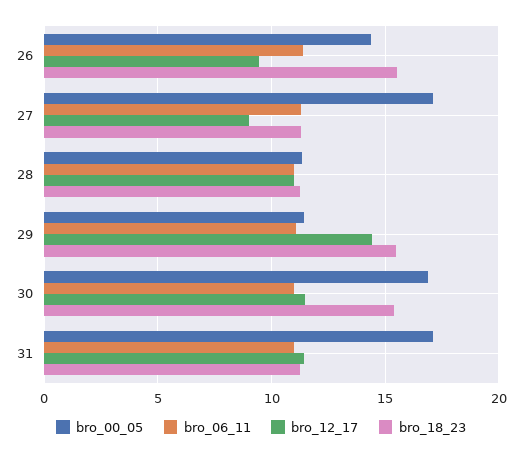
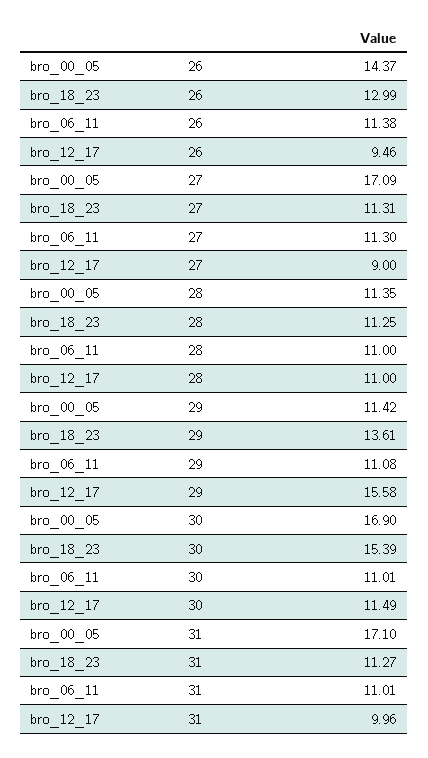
bro_18_23, 26: 15.5 -> 12.99
bro_12_17, 29: 14.5 -> 15.58
bro_18_23, 29: 15.5 -> 13.61
bro_12_17, 31: 11.5 -> 9.96

